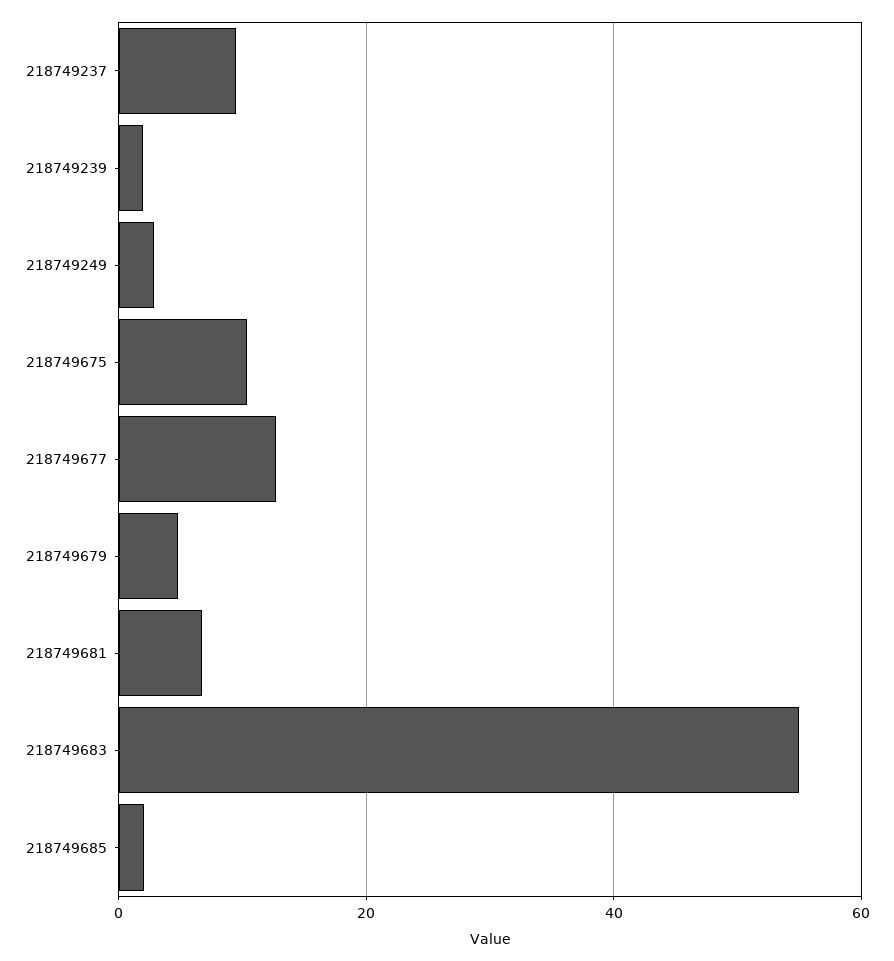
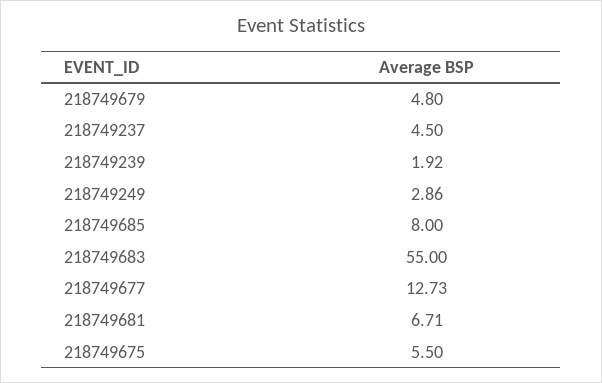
218749237: 10 -> 4.5
218749675: 10 -> 5.5
218749685: 2 -> 8

